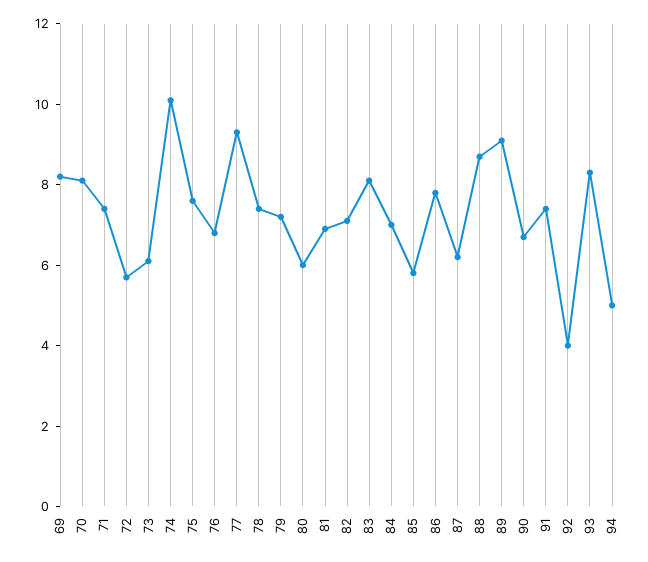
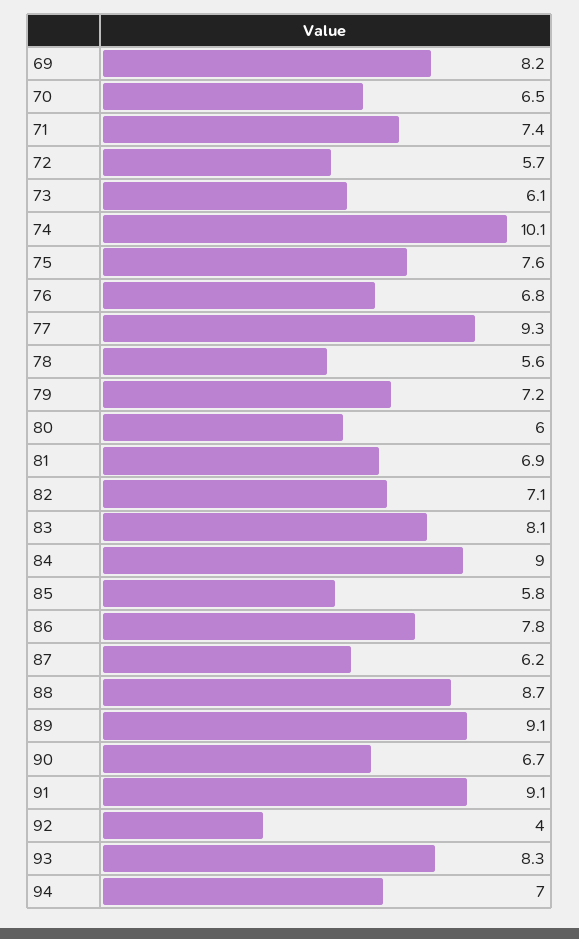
70: 8 -> 6.5
78: 7.5 -> 5.6
84: 7 -> 9
91: 7.5 -> 9.1
94: 5 -> 7

